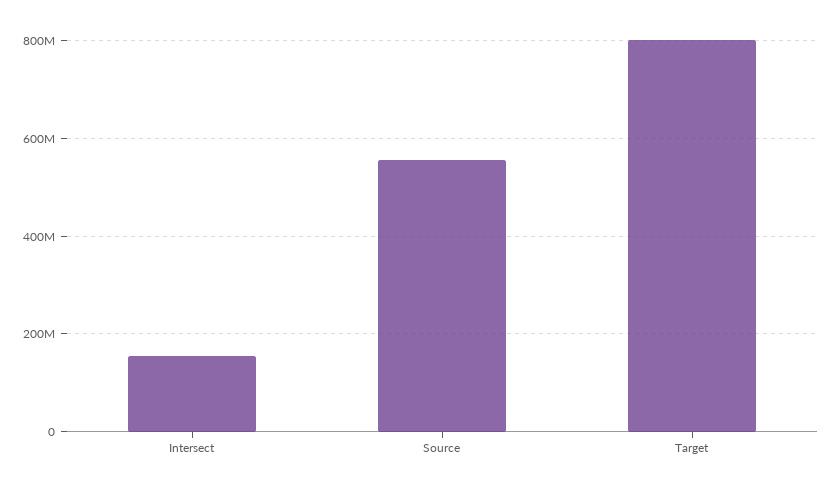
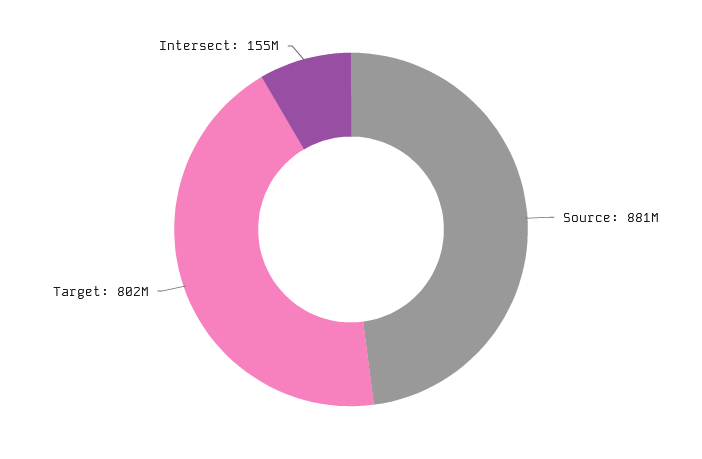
Source: 560000000 -> 881000000

